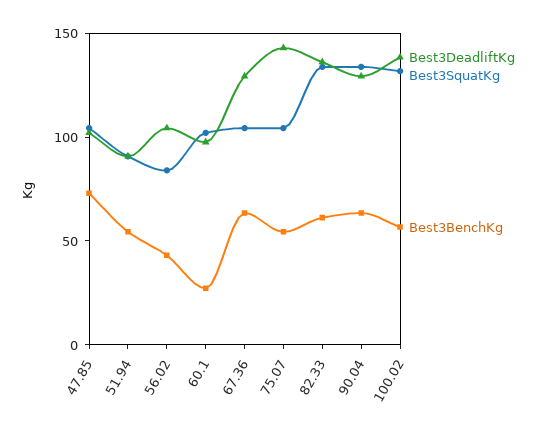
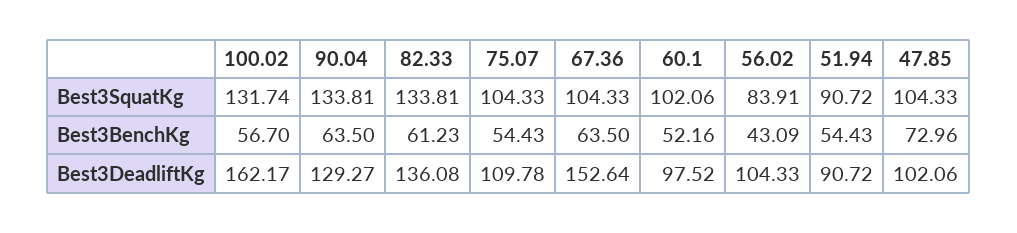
Best3BenchKg, 60.1: 30 -> 52.16
Best3DeadliftKg, 67.36: 130 -> 152.64
Best3DeadliftKg, 75.07: 140 -> 109.78
Best3DeadliftKg, 100.02: 140 -> 162.17

